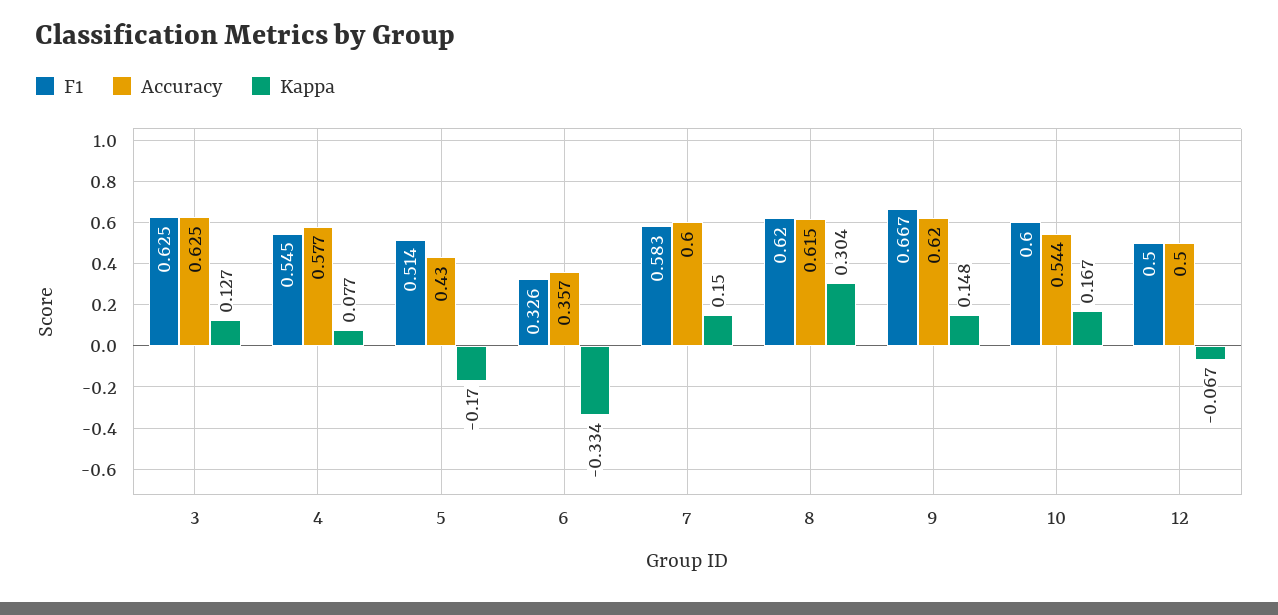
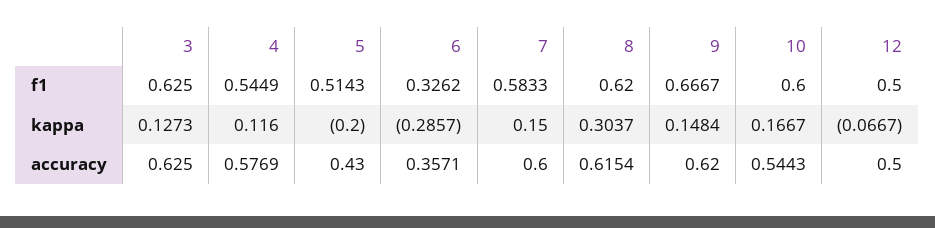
Kappa, 4: 0.077 -> 0.116
Kappa, 5: -0.17 -> -0.2
Kappa, 6: -0.334 -> -0.2857

